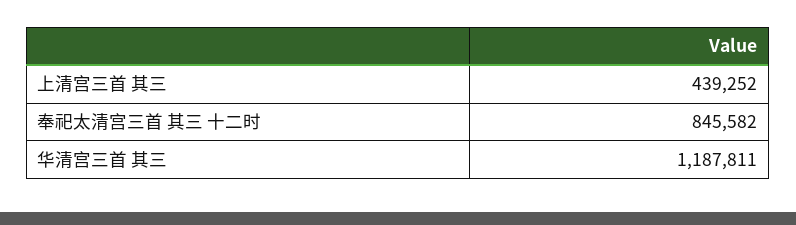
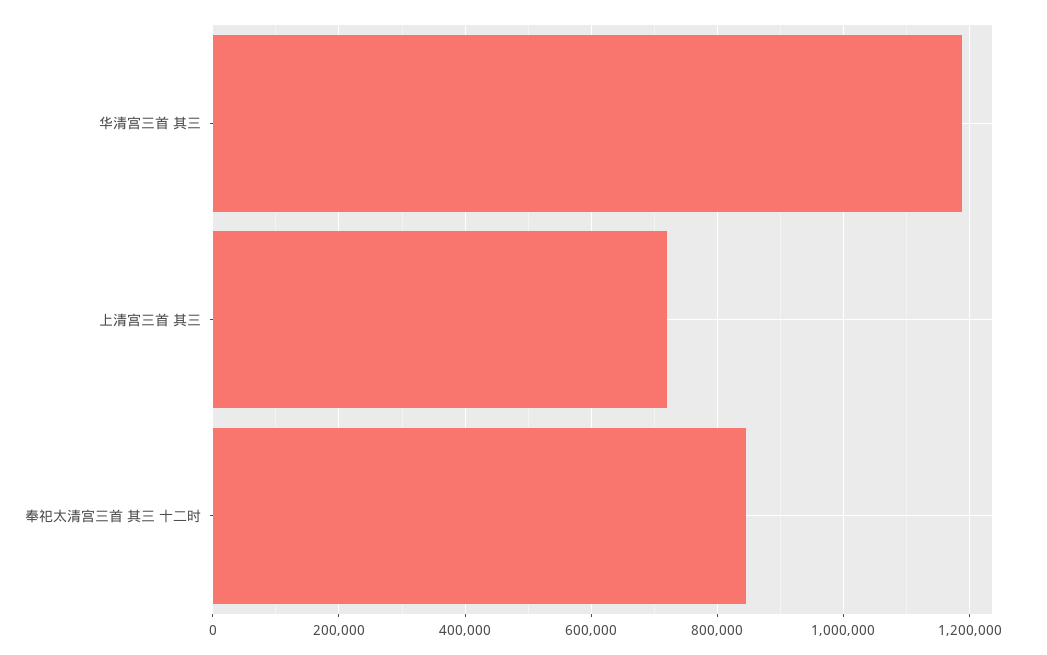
上清宫三首 其三: 439252 -> 720000

